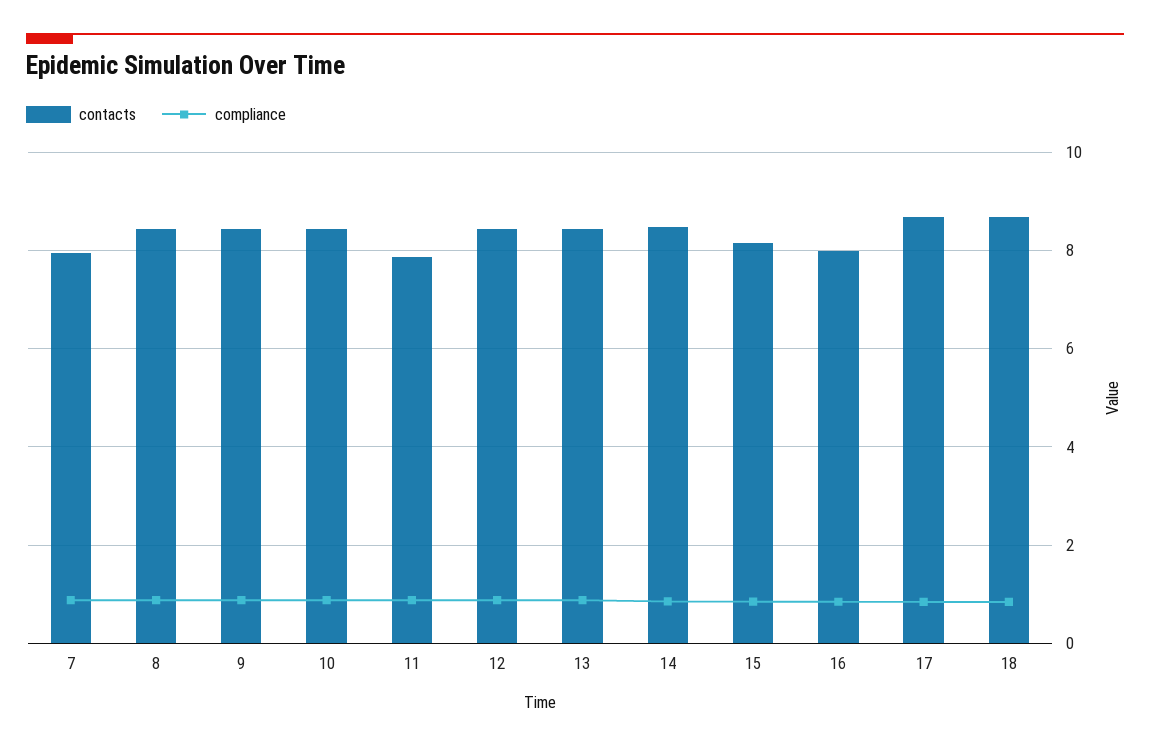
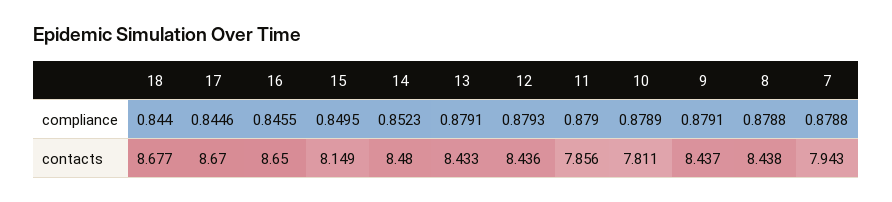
contacts, 10: 8.4 -> 7.811
contacts, 16: 8 -> 8.65

